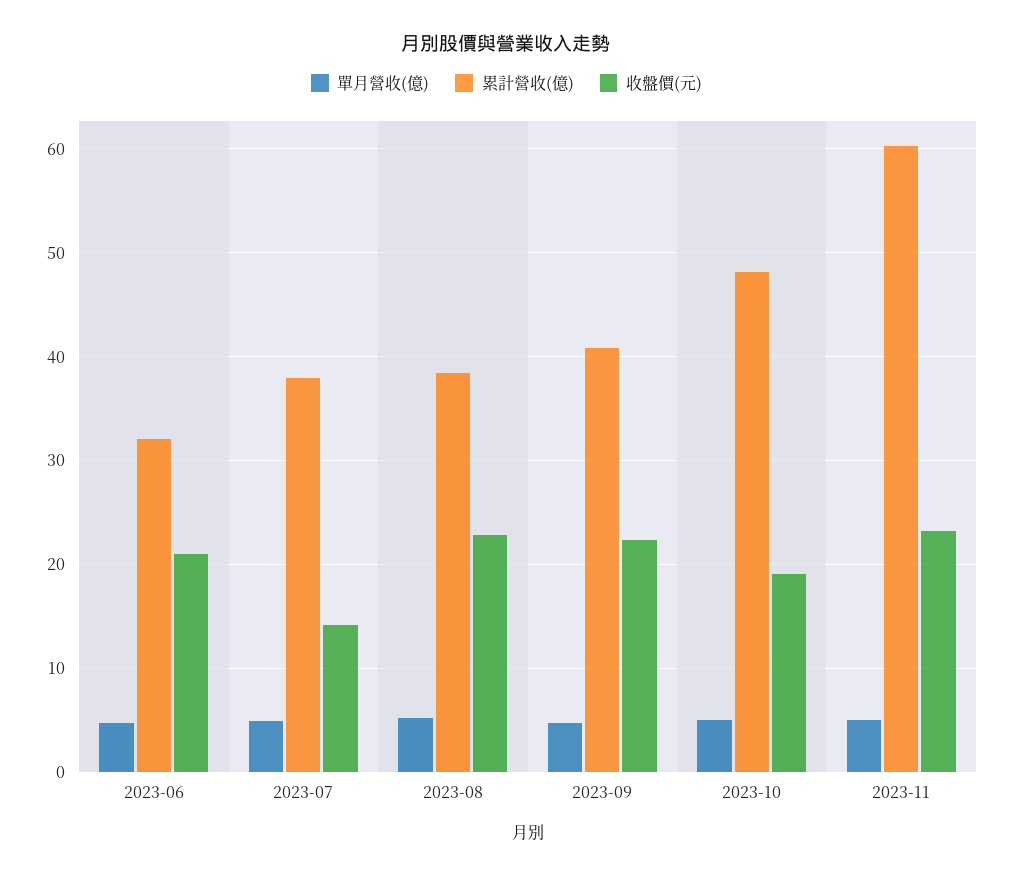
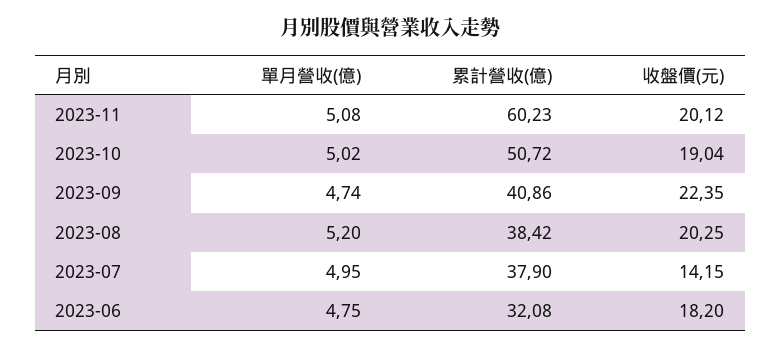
收盤價(元), 2023-06: 21 -> 18.2
收盤價(元), 2023-08: 23 -> 20.25
累計營收(億), 2023-10: 48 -> 50.72
收盤價(元), 2023-11: 23 -> 20.12

